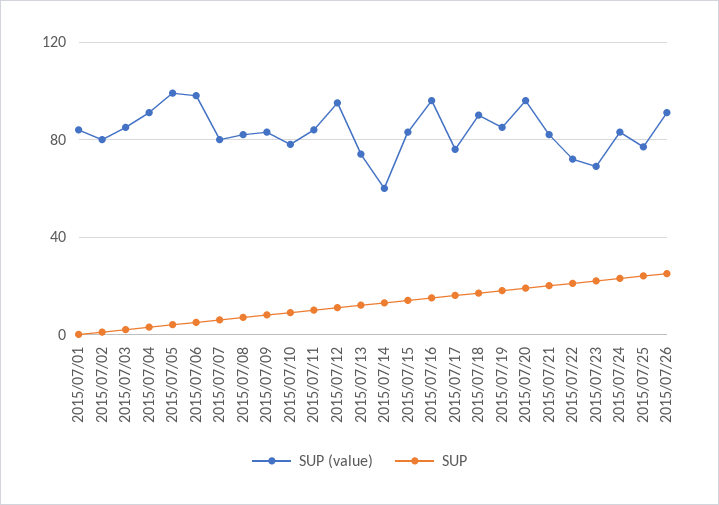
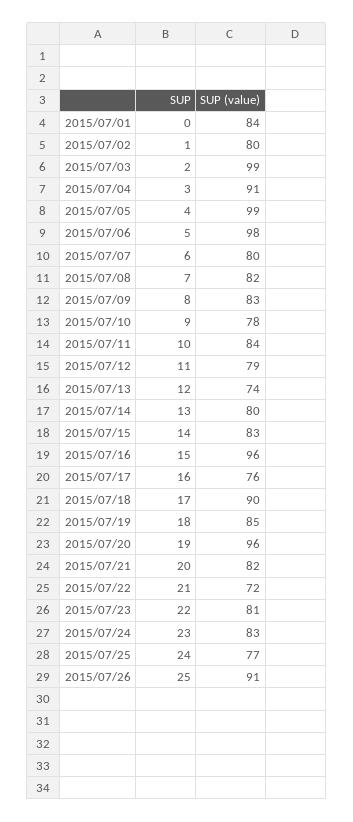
SUP (value), 2015/07/03: 85 -> 99
SUP (value), 2015/07/12: 95 -> 79
SUP (value), 2015/07/14: 60 -> 80
SUP (value), 2015/07/23: 70 -> 81

